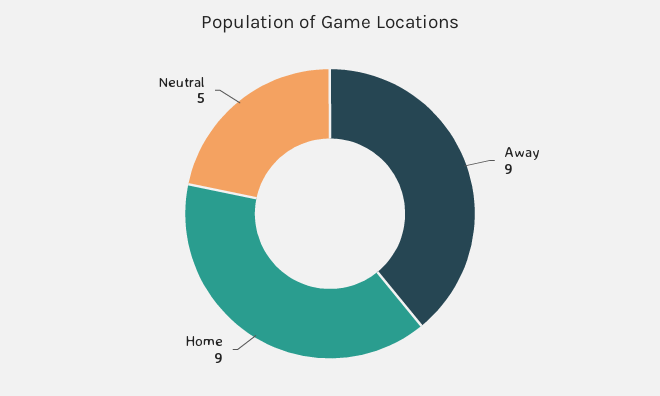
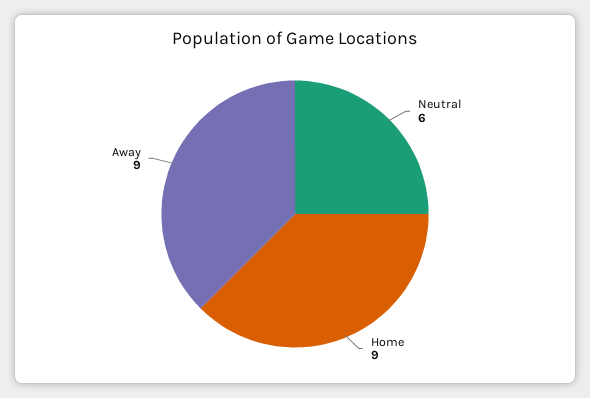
Neutral: 5 -> 6

